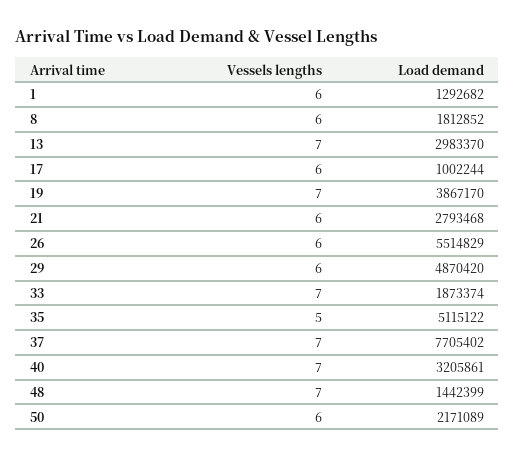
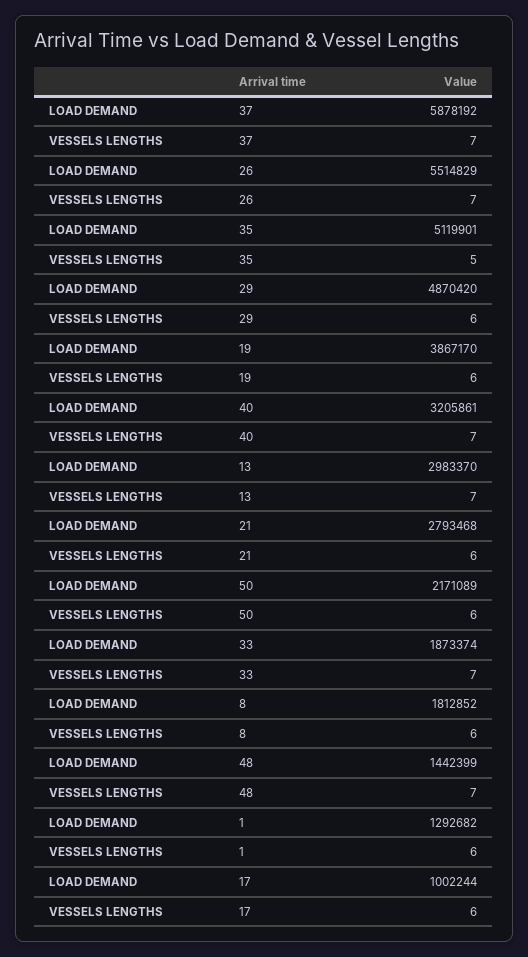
Vessels lengths, 19: 7 -> 6
Vessels lengths, 26: 6 -> 7
Load demand, 35: 5115122 -> 5119901
Load demand, 37: 7705402 -> 5878192

